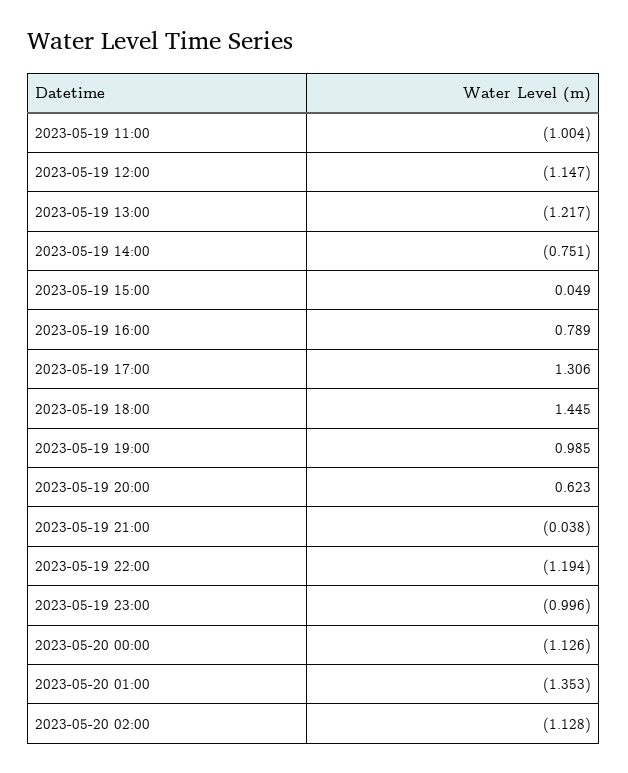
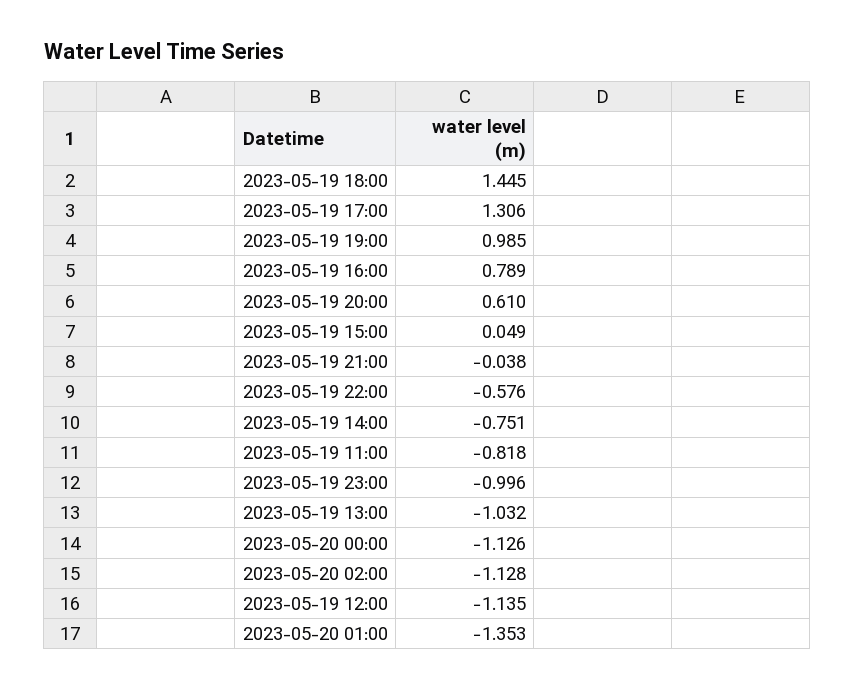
2023-05-19 11:00: -1.004 -> -0.818
2023-05-19 12:00: -1.147 -> -1.135
2023-05-19 13:00: -1.217 -> -1.032
2023-05-19 20:00: 0.623 -> 0.61
2023-05-19 22:00: -1.194 -> -0.576

